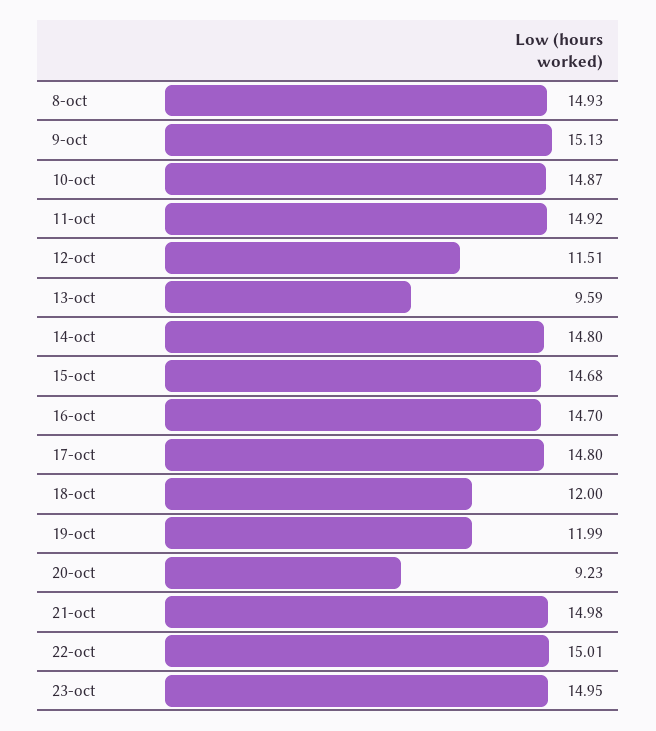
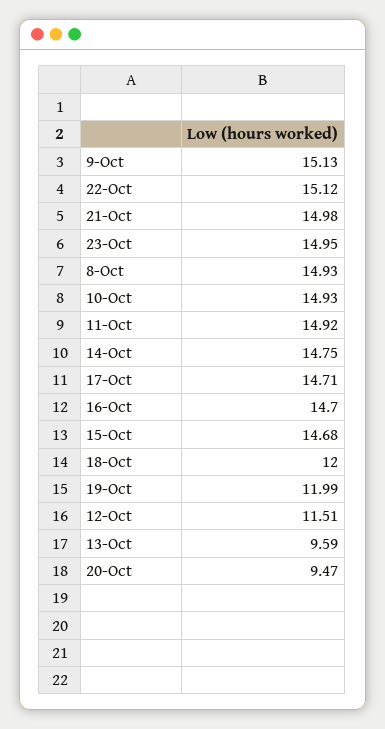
10-oct: 14.87 -> 14.93
14-oct: 14.8 -> 14.75
17-oct: 14.8 -> 14.71
20-oct: 9.23 -> 9.47
22-oct: 15.01 -> 15.12

